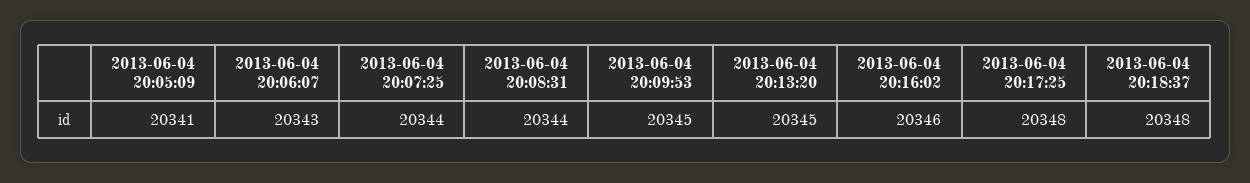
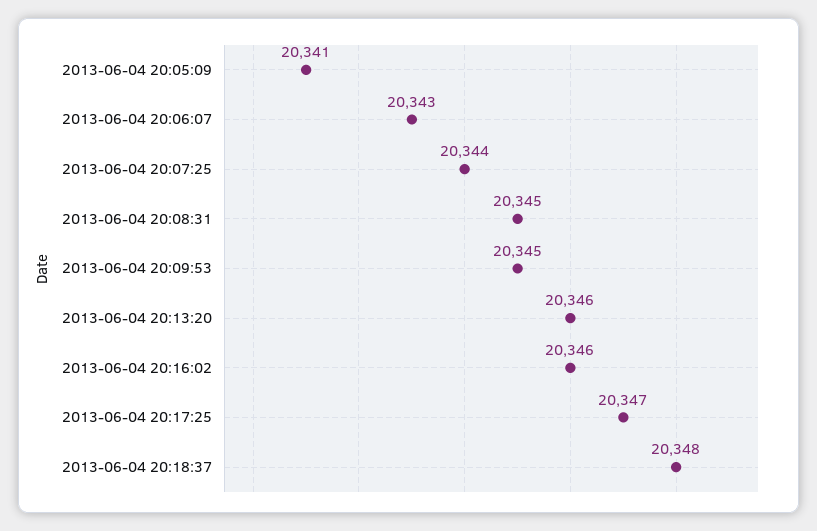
2013-06-04 20:08:31: 20344 -> 20345
2013-06-04 20:13:20: 20345 -> 20346
2013-06-04 20:17:25: 20348 -> 20347

